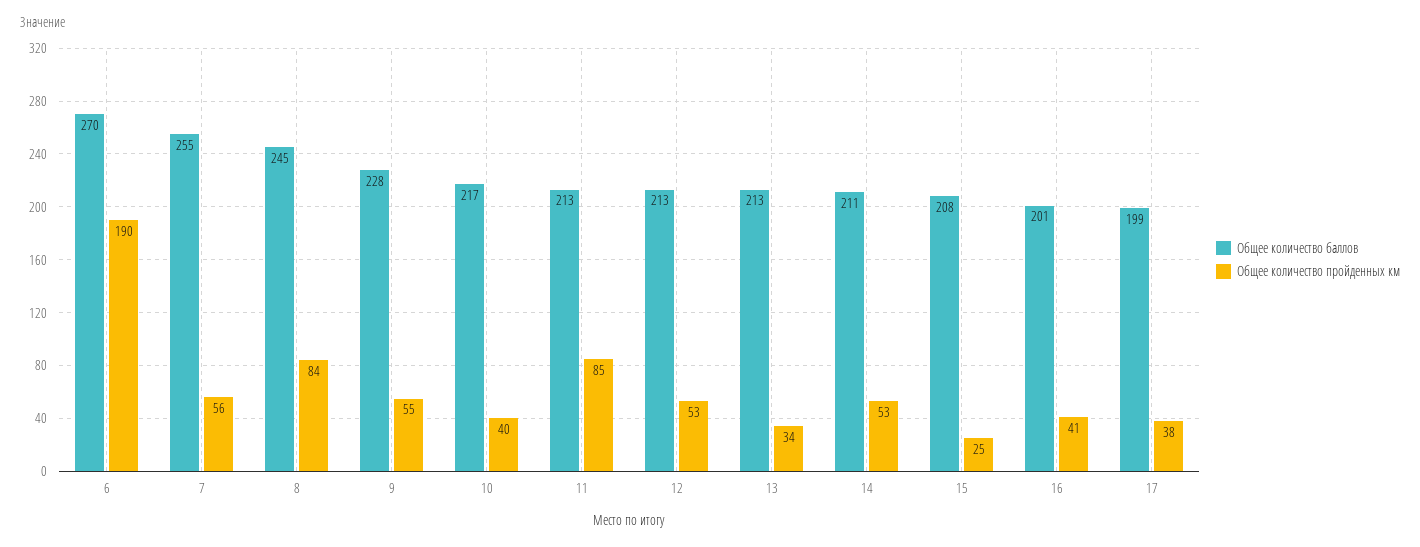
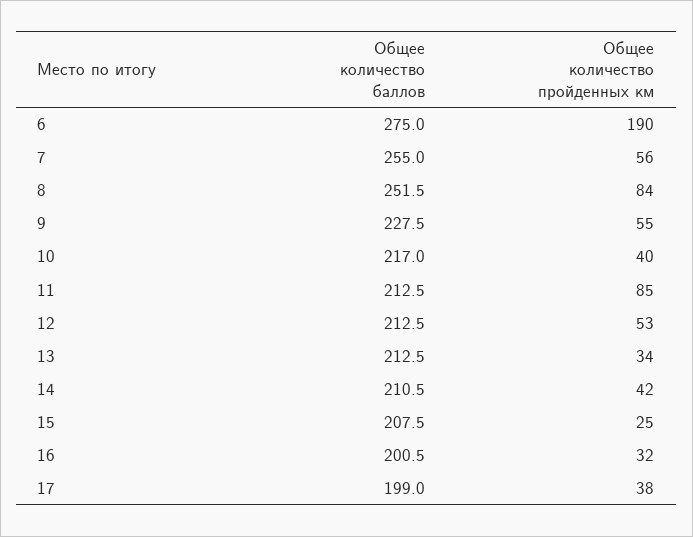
Общее количество баллов, 6: 270 -> 275
Общее количество баллов, 8: 245 -> 251.5
Общее количество пройденных км, 14: 53 -> 42
Общее количество пройденных км, 16: 41 -> 32

